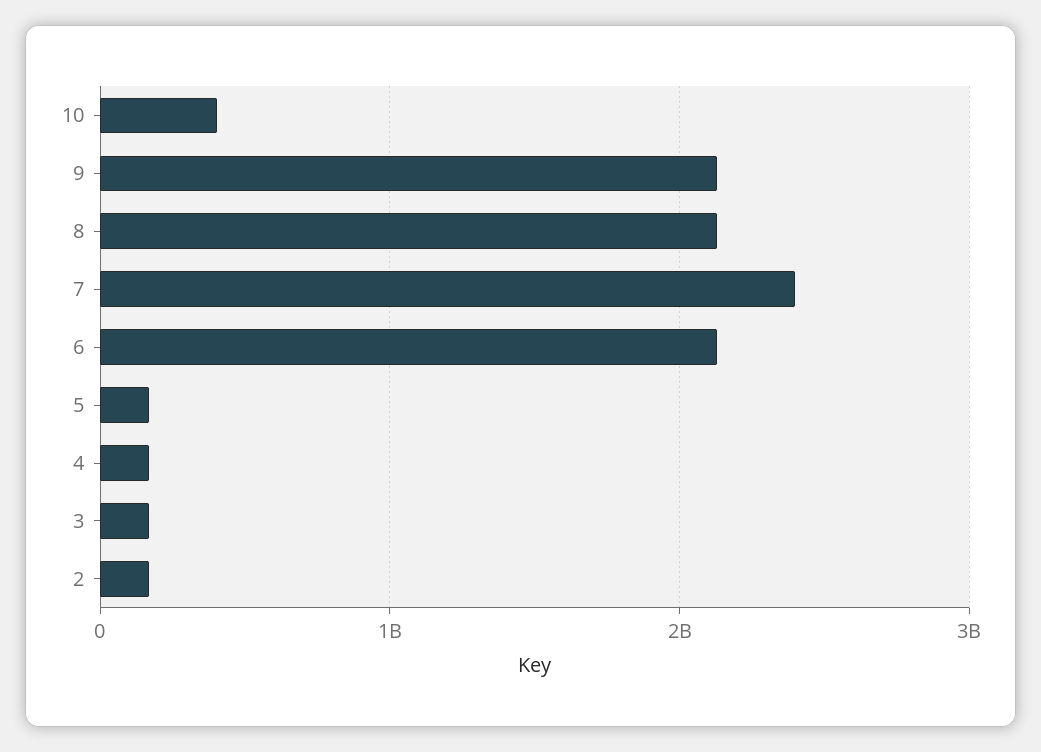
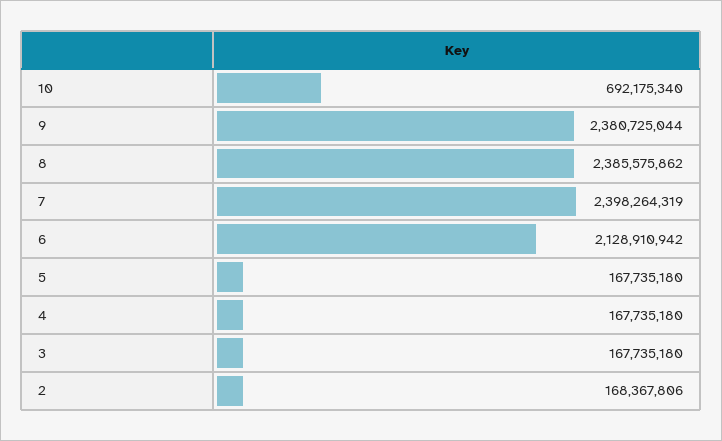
10: 400000000 -> 692175340
9: 2100000000 -> 2380725044
8: 2100000000 -> 2385575862

